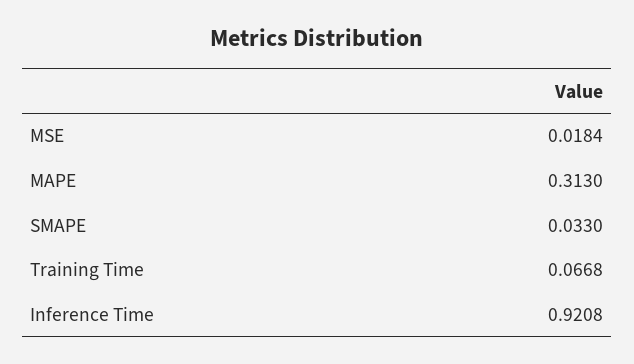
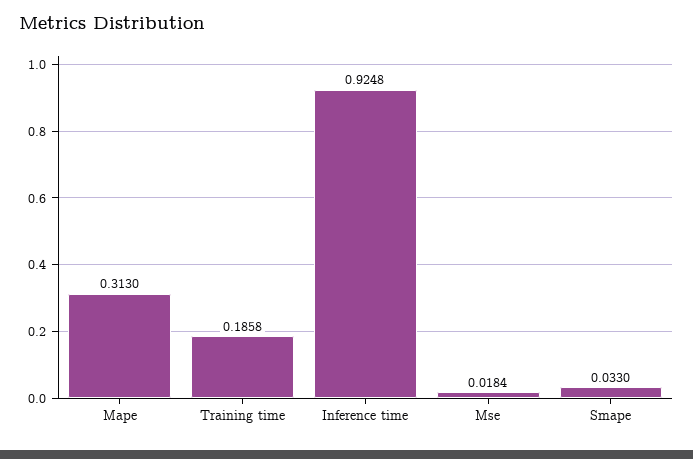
Training Time: 0.0668 -> 0.1858
Inference Time: 0.9208 -> 0.9248

